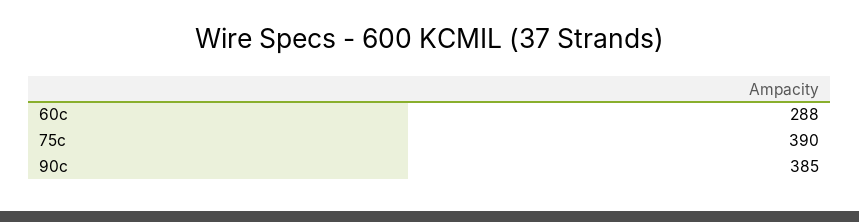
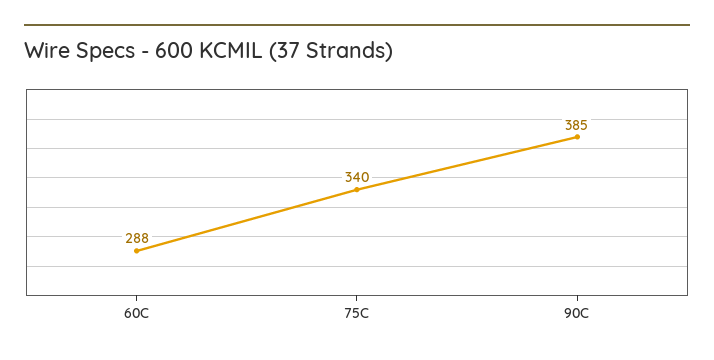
75c: 390 -> 340

